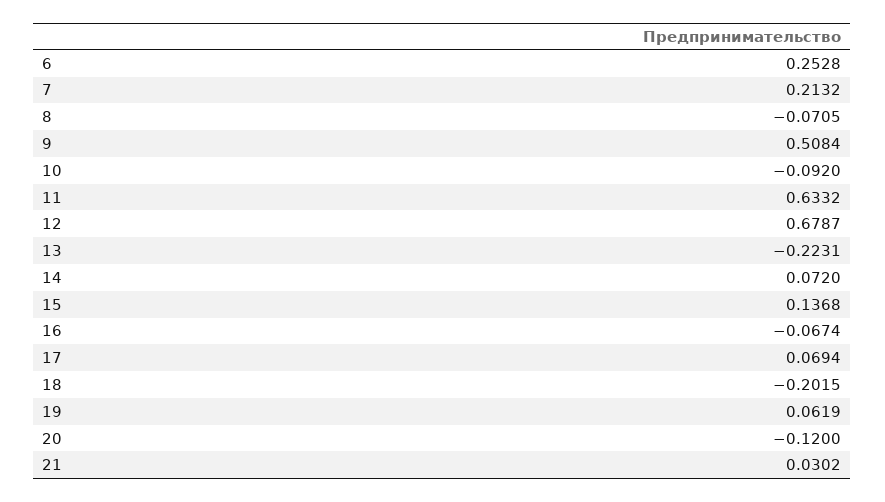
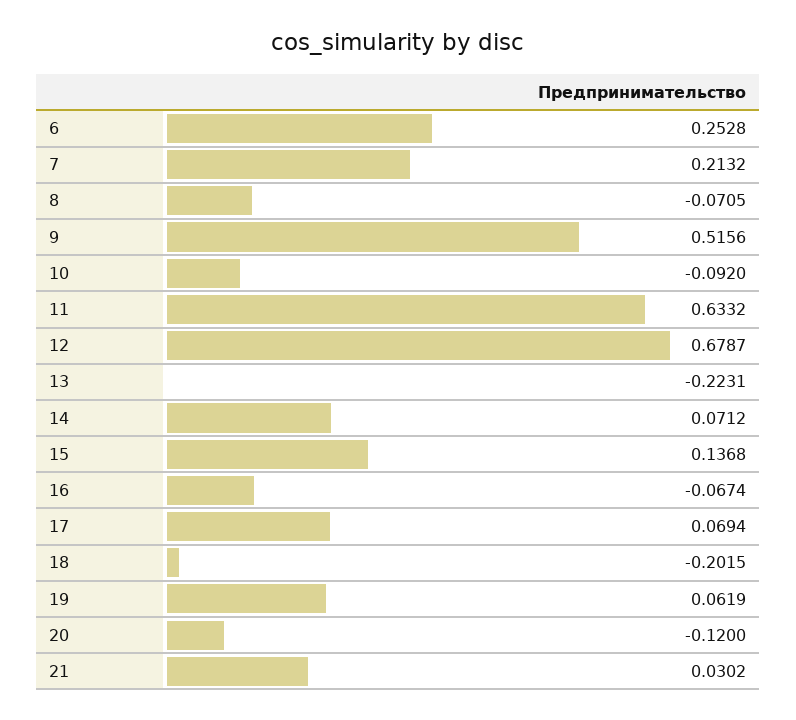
9: 0.5084 -> 0.5156
14: 0.072 -> 0.0712

